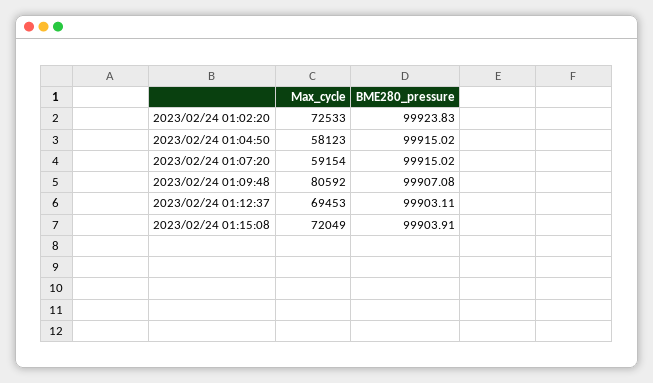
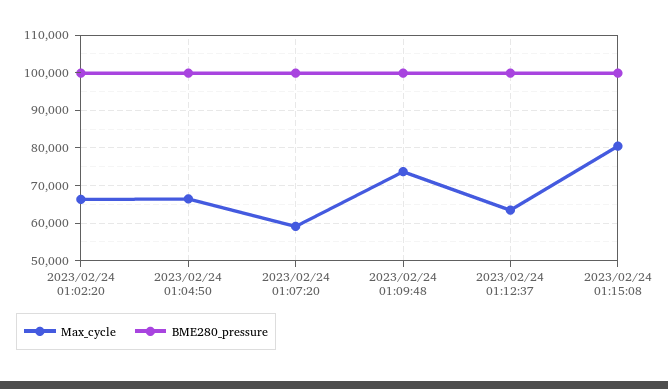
Max_cycle, 2023/02/24 01:02:20: 72533 -> 66000
Max_cycle, 2023/02/24 01:04:50: 58123 -> 66000
Max_cycle, 2023/02/24 01:09:48: 80592 -> 74000
Max_cycle, 2023/02/24 01:12:37: 69453 -> 64000
Max_cycle, 2023/02/24 01:15:08: 72049 -> 80000

